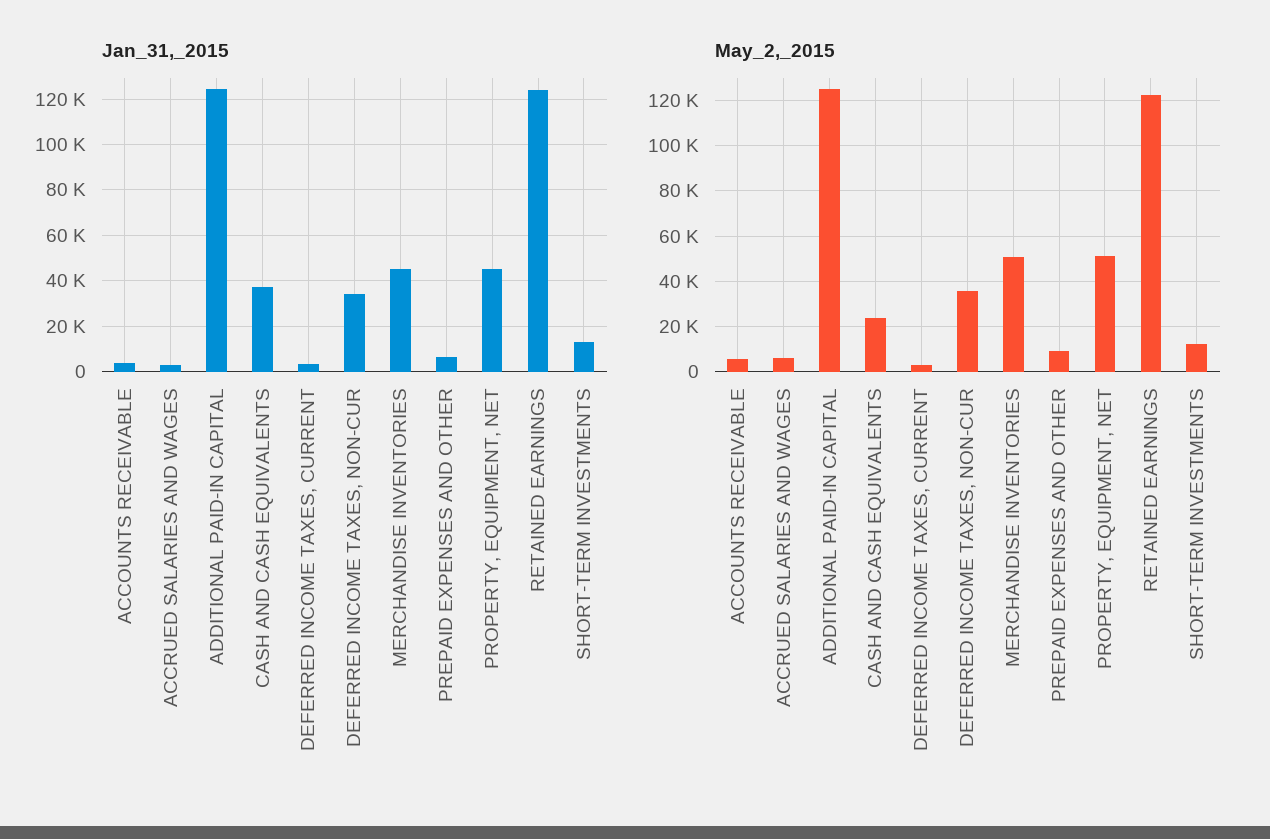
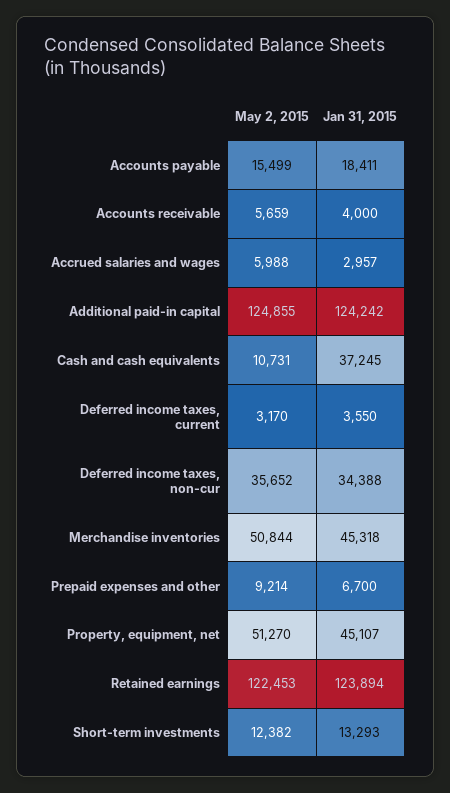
May_2,_2015, CASH AND CASH EQUIVALENTS: 25000 -> 10731
May_2,_2015, Accounts payable: none -> 15499
Jan_31,_2015, Accounts payable: none -> 18411

